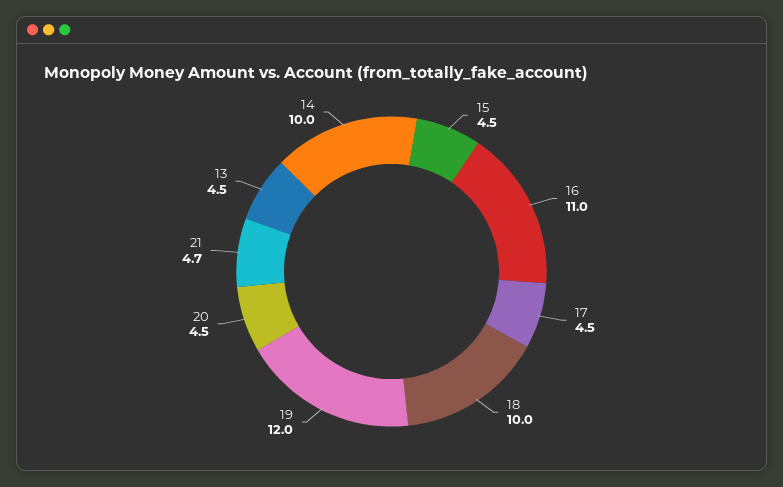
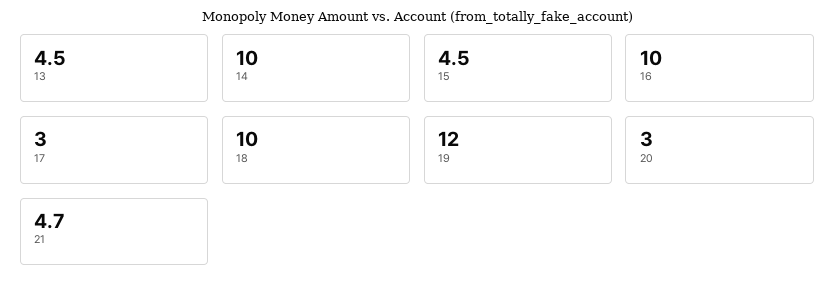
16: 11 -> 10
17: 4.5 -> 3
20: 4.5 -> 3

